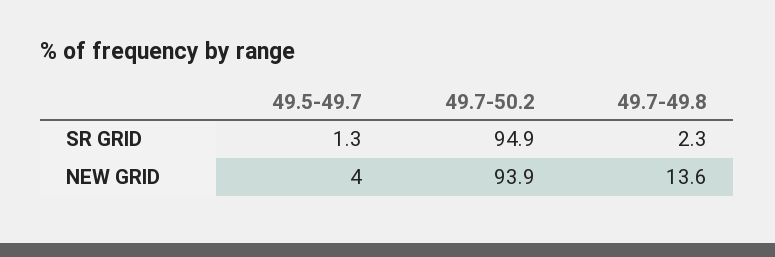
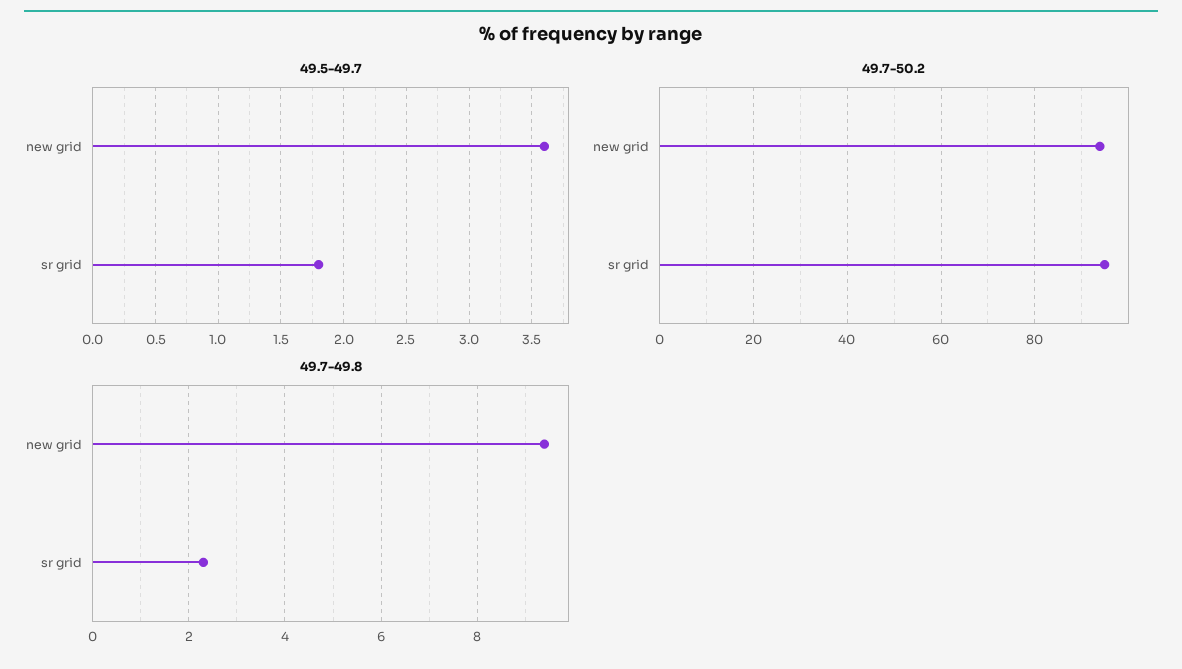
49.5-49.7, SR GRID: 1.3 -> 1.8
49.5-49.7, NEW GRID: 4 -> 3.6
49.7-49.8, NEW GRID: 13.6 -> 9.5

